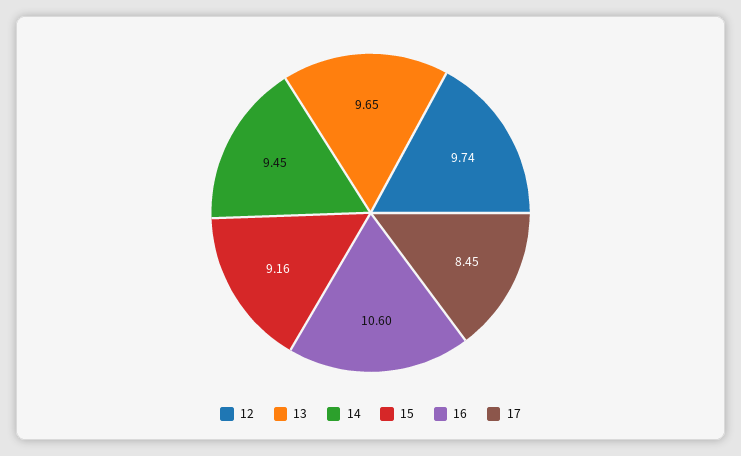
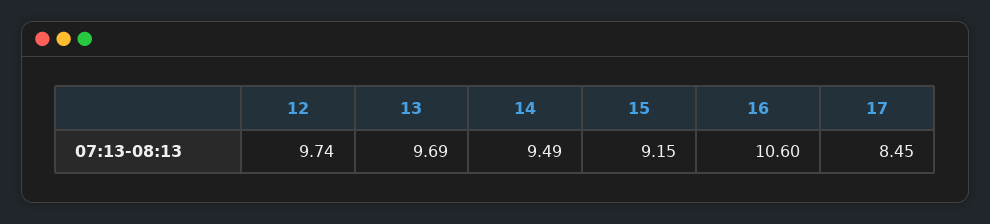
13: 9.65 -> 9.69
14: 9.45 -> 9.49
15: 9.16 -> 9.15

